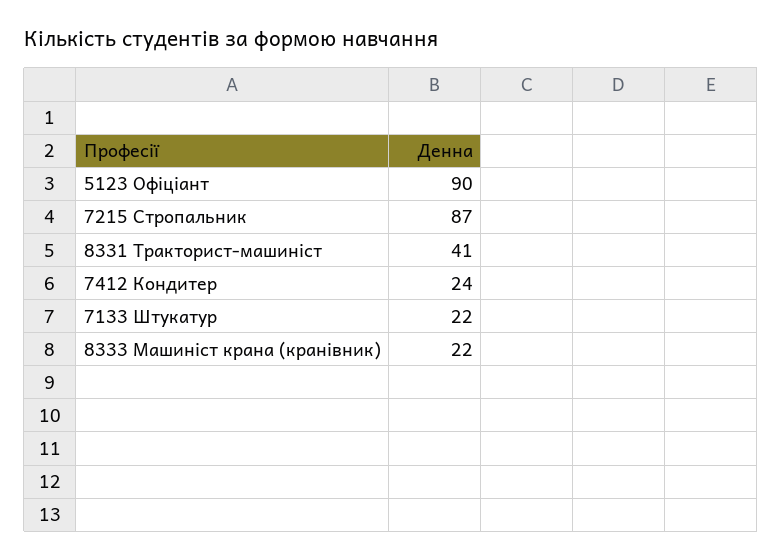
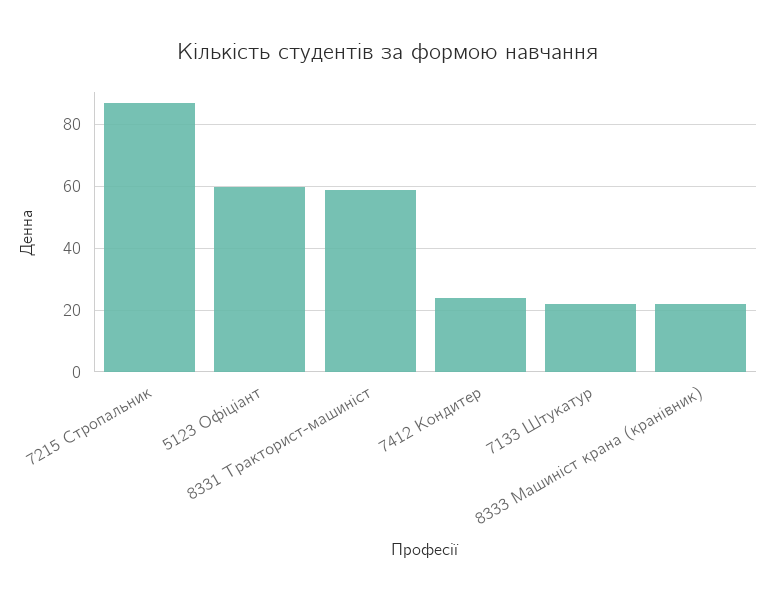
5123 Офіціант: 90 -> 60
8331 Тракторист-машиніст: 41 -> 60

